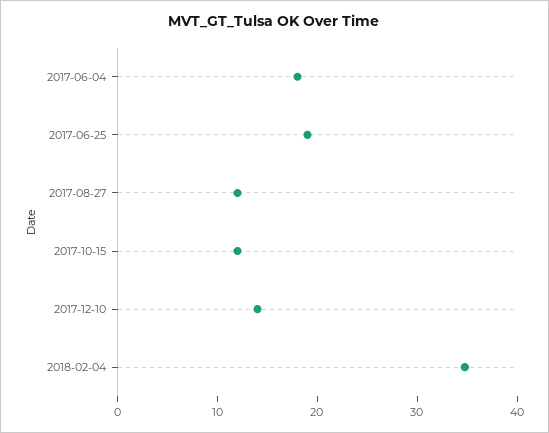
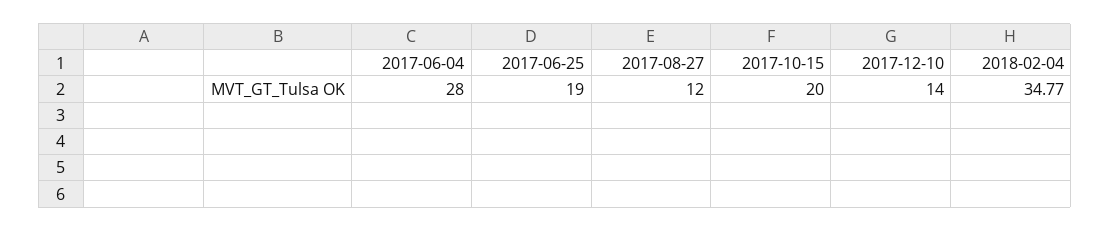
2017-06-04: 18 -> 28
2017-10-15: 12 -> 20

